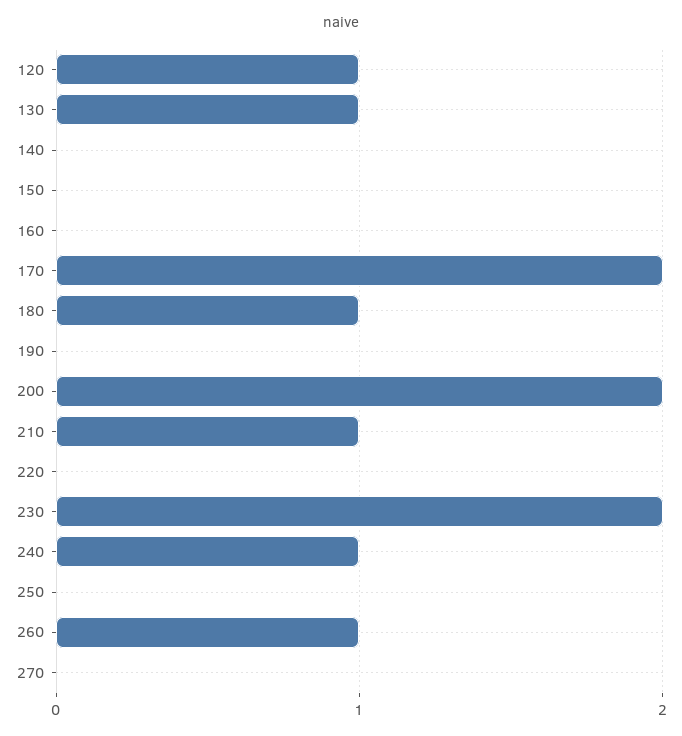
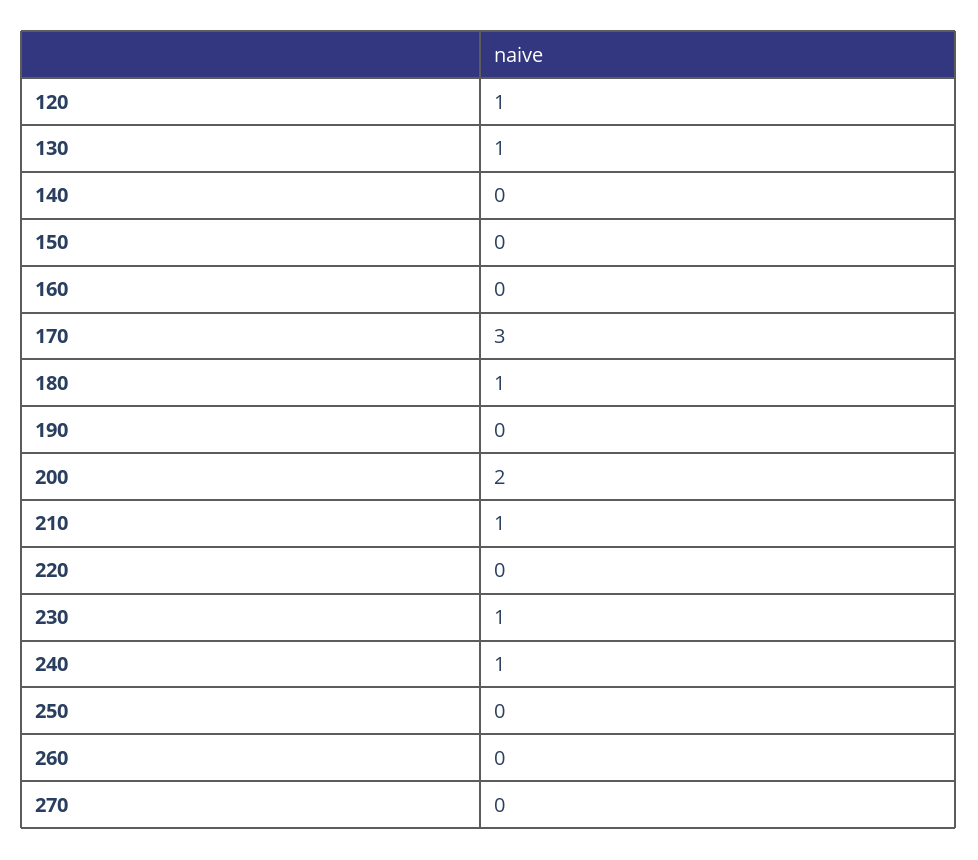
170: 2 -> 3
230: 2 -> 1
260: 1 -> 0

